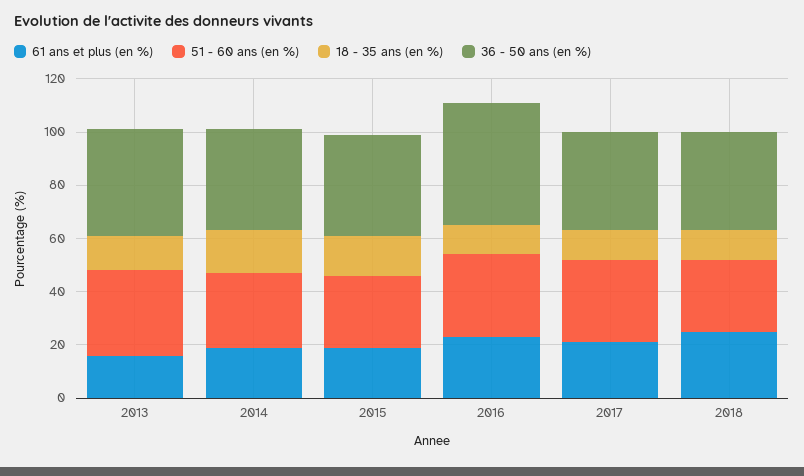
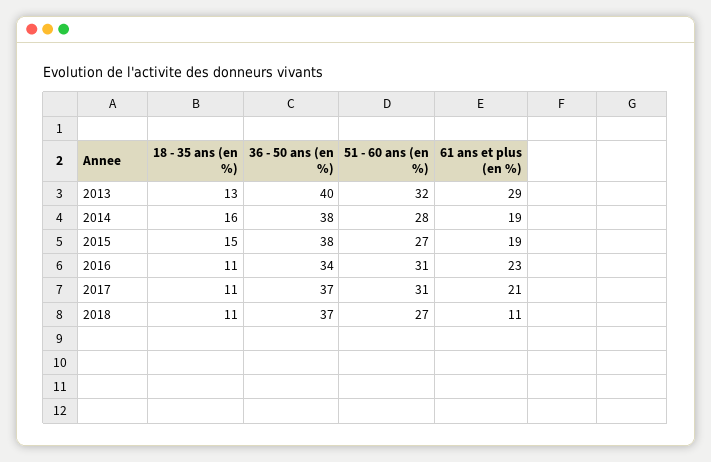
61 ans et plus (en %), 2013: 15 -> 29
36 - 50 ans (en %), 2016: 45 -> 34
61 ans et plus (en %), 2018: 25 -> 11

